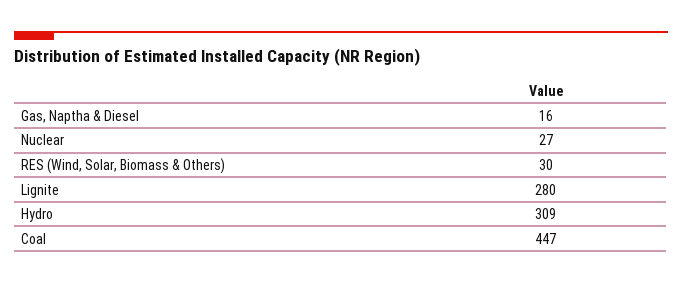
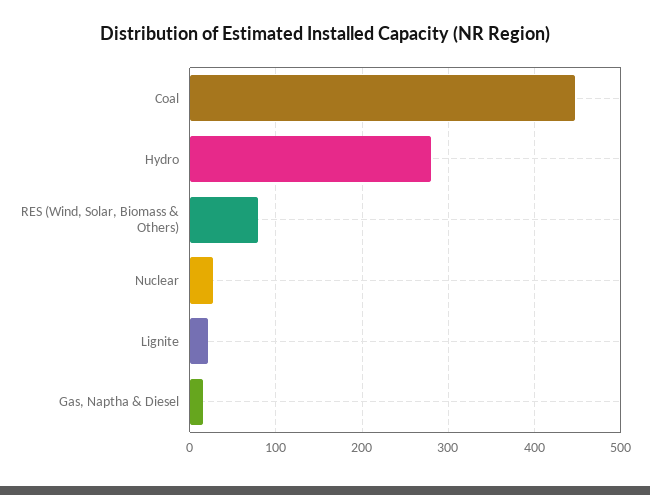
RES (Wind, Solar, Biomass & Others): 30 -> 80
Lignite: 280 -> 20
Hydro: 309 -> 280

